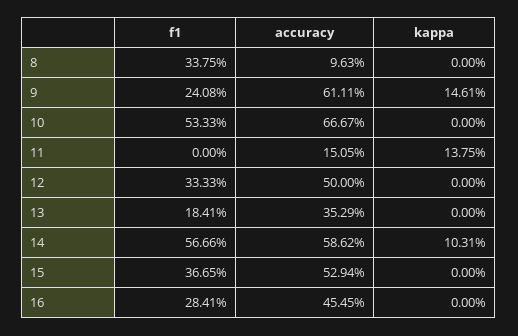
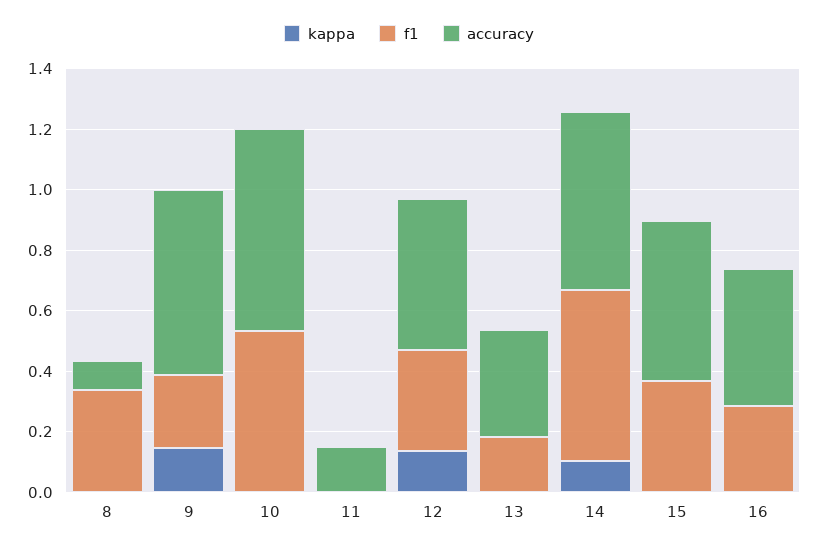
kappa, 11: 0.1375 -> 0
kappa, 12: 0 -> 0.15

